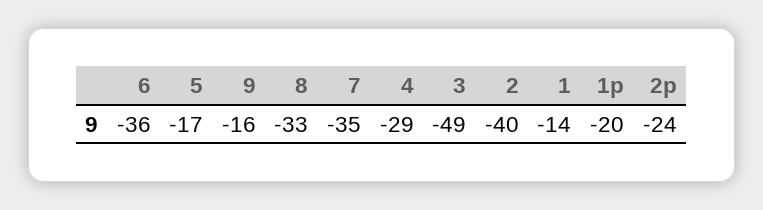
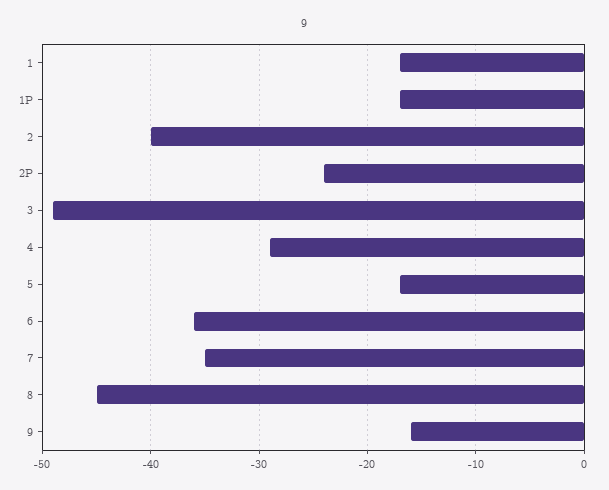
8: -33 -> -45
1: -14 -> -17
1p: -20 -> -17

